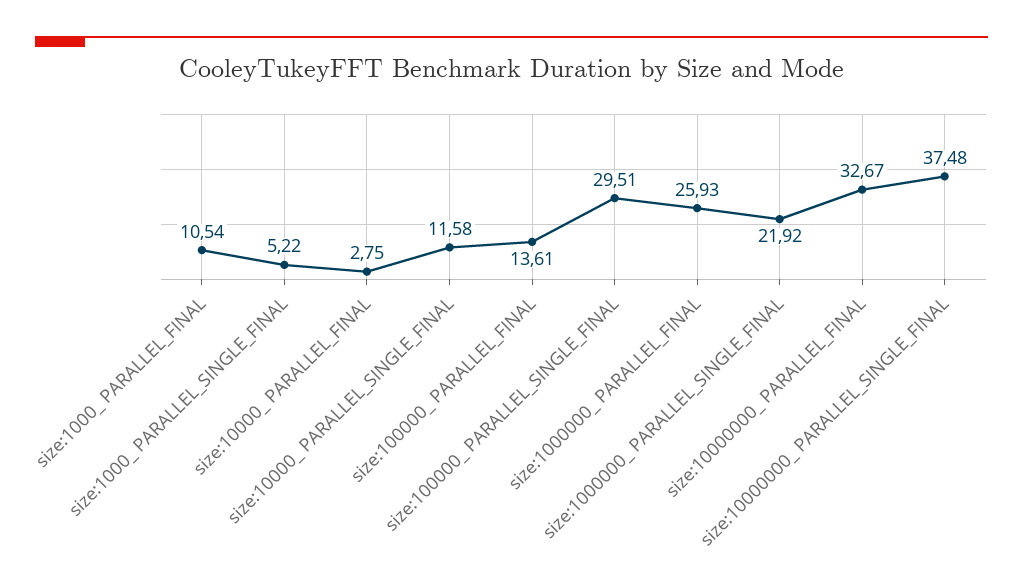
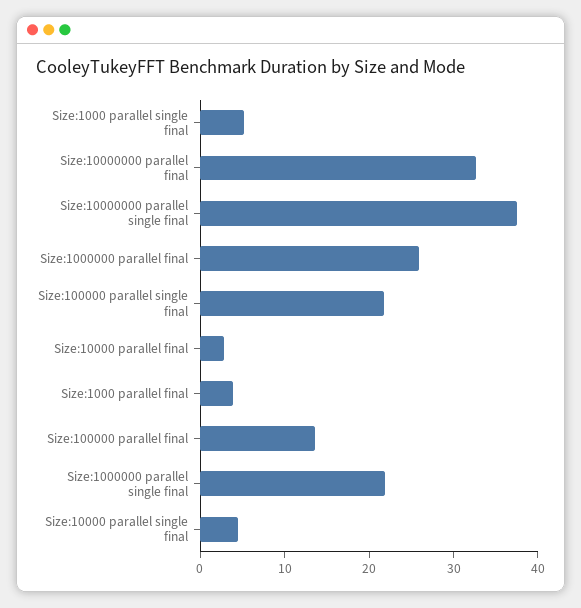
size:1000_ PARALLEL_FINAL: 10.54 -> 4
size:10000_ PARALLEL_SINGLE_FINAL: 11.58 -> 4
size:100000_ PARALLEL_SINGLE_FINAL: 29.51 -> 22

